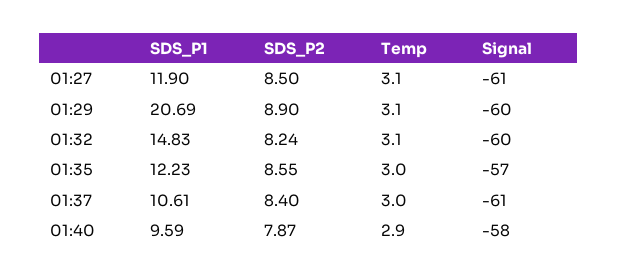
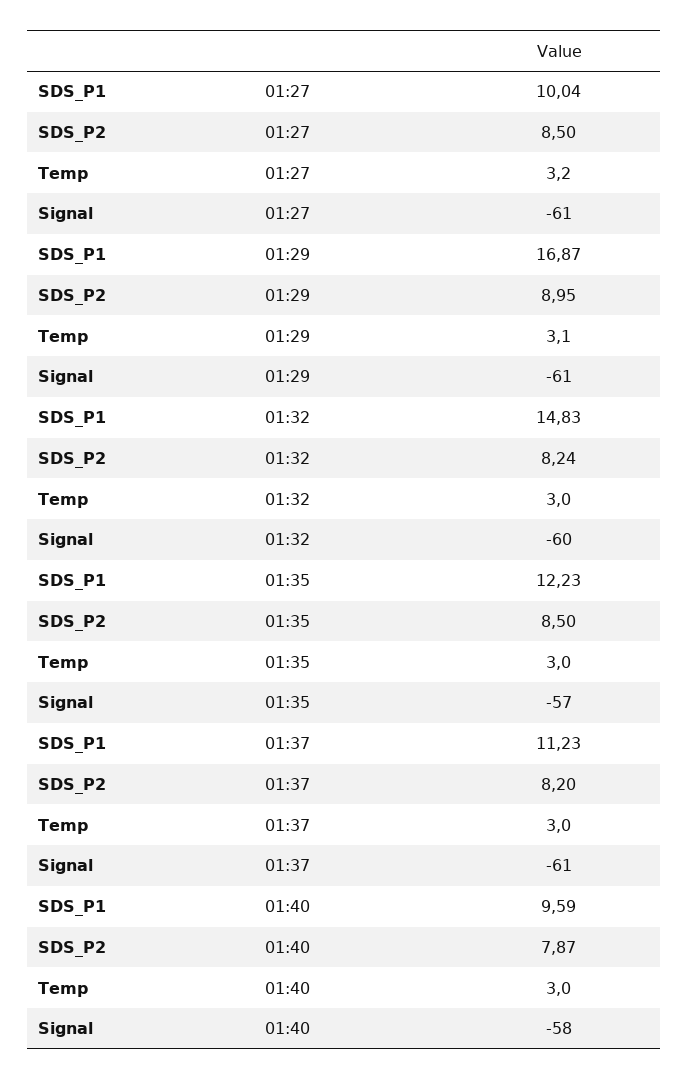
SDS_P1, 01:27: 11.9 -> 10.04
Temp, 01:27: 3.1 -> 3.2
SDS_P1, 01:29: 20.69 -> 16.87
SDS_P2, 01:29: 8.9 -> 8.95
Signal, 01:29: -60 -> -61
Temp, 01:32: 3.1 -> 3
SDS_P2, 01:35: 8.55 -> 8.5
SDS_P1, 01:37: 10.61 -> 11.23
SDS_P2, 01:37: 8.4 -> 8.2
Temp, 01:40: 2.9 -> 3

